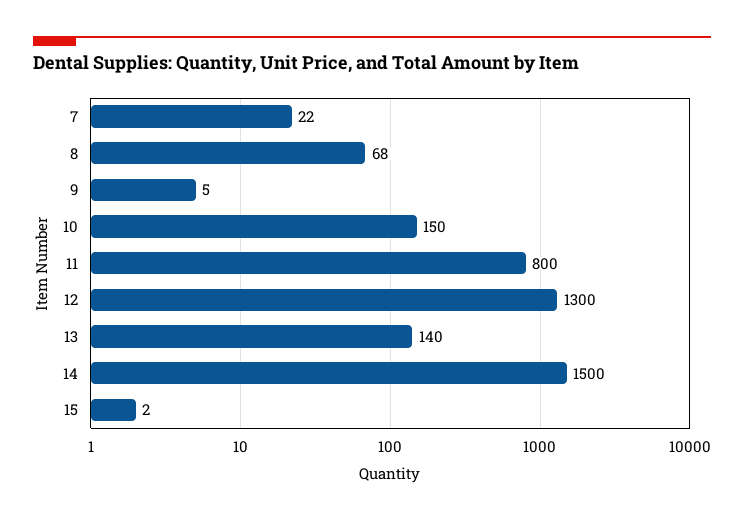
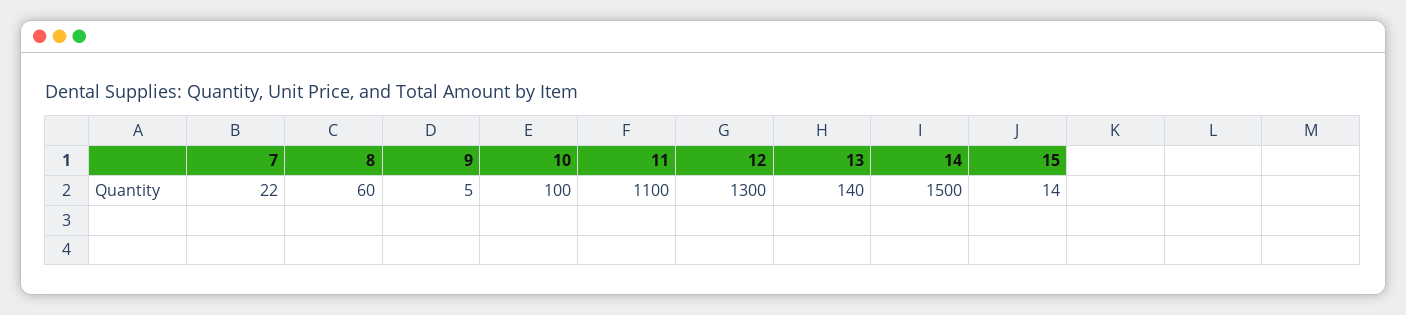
8: 68 -> 60
10: 150 -> 100
11: 800 -> 1100
15: 2 -> 14

